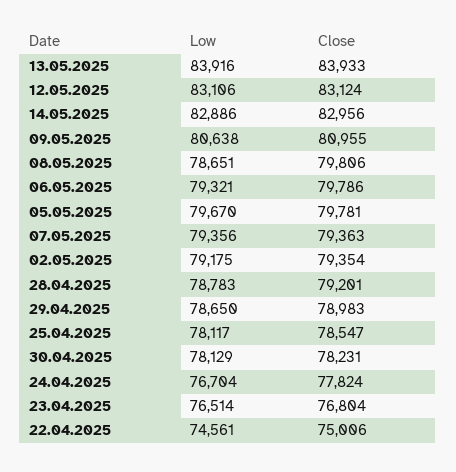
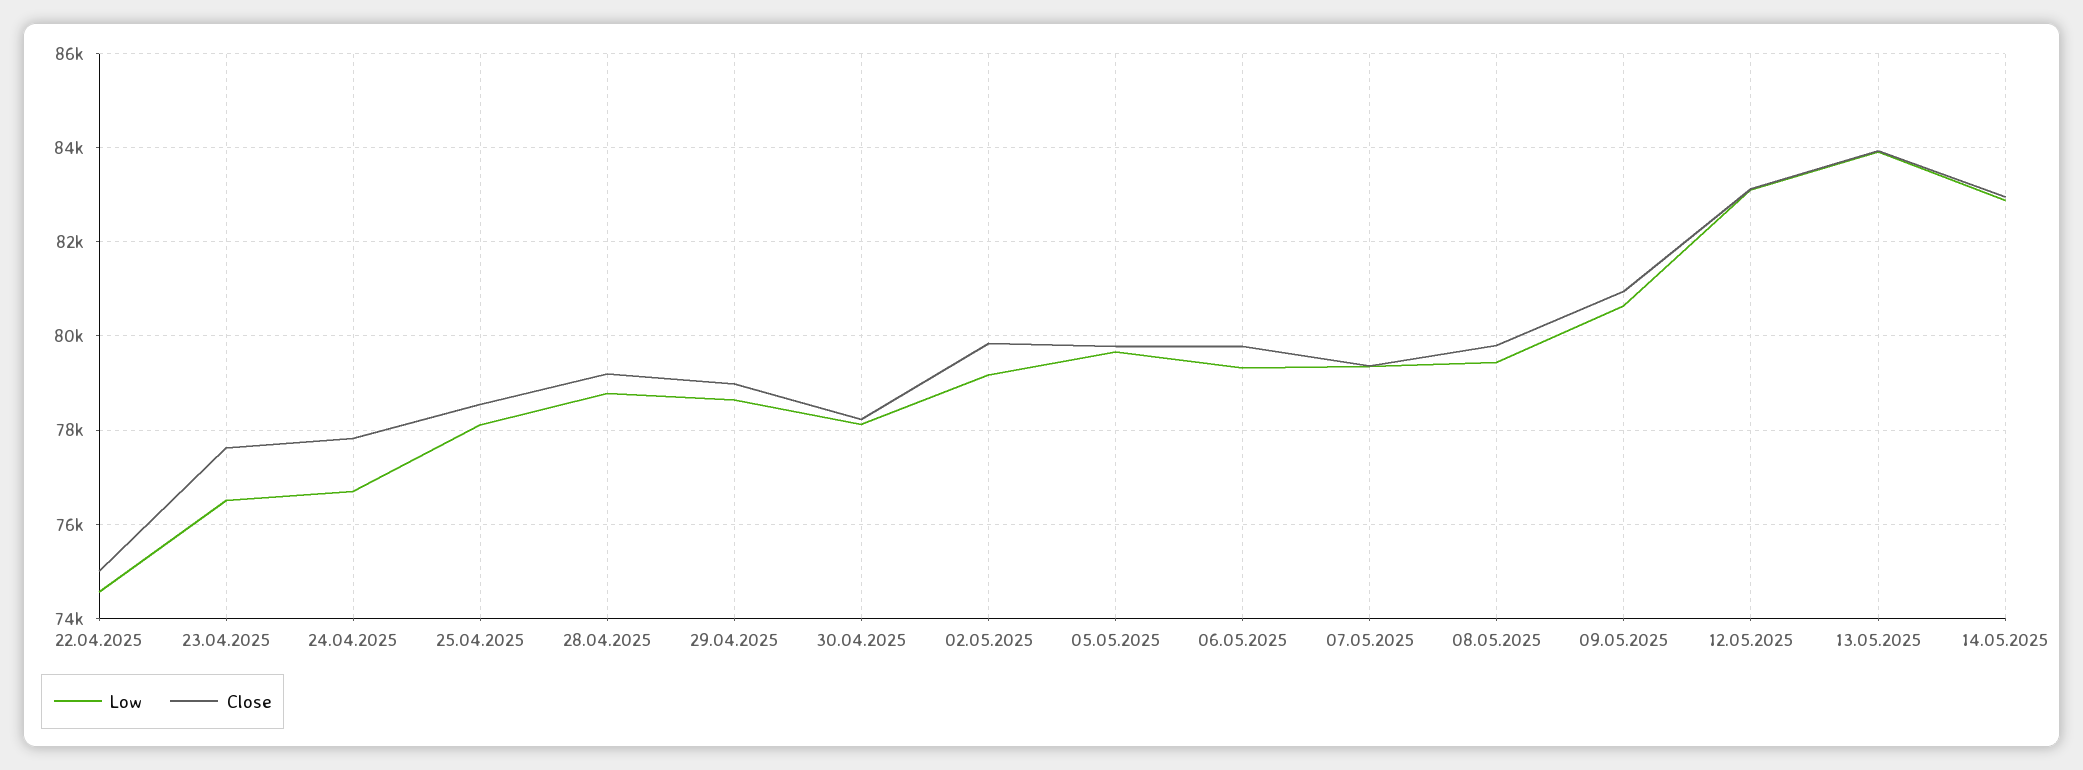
Low, 08.05.2025: 78651 -> 79400
Close, 02.05.2025: 79354 -> 79800
Close, 23.04.2025: 76804 -> 77600

